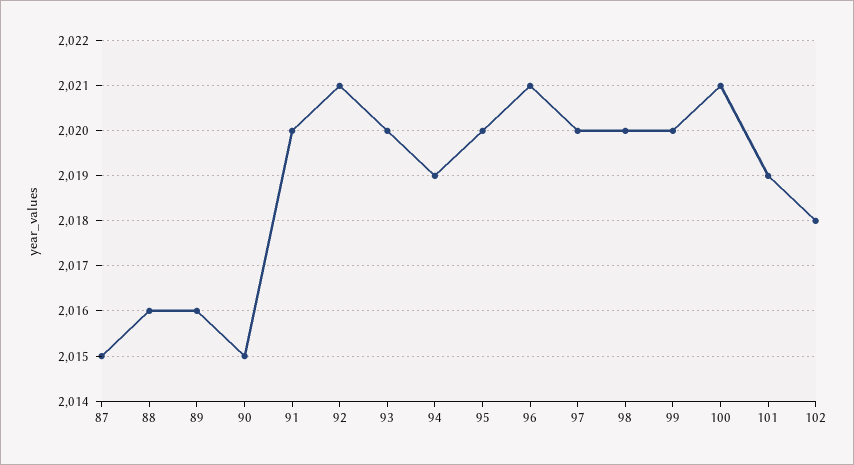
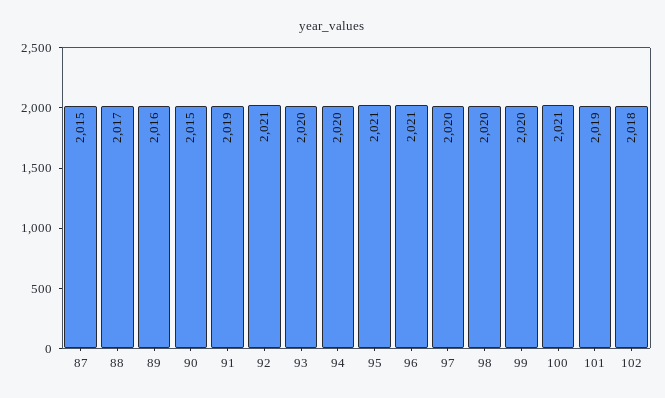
88: 2016 -> 2017
91: 2020 -> 2019
94: 2019 -> 2020
95: 2020 -> 2021

